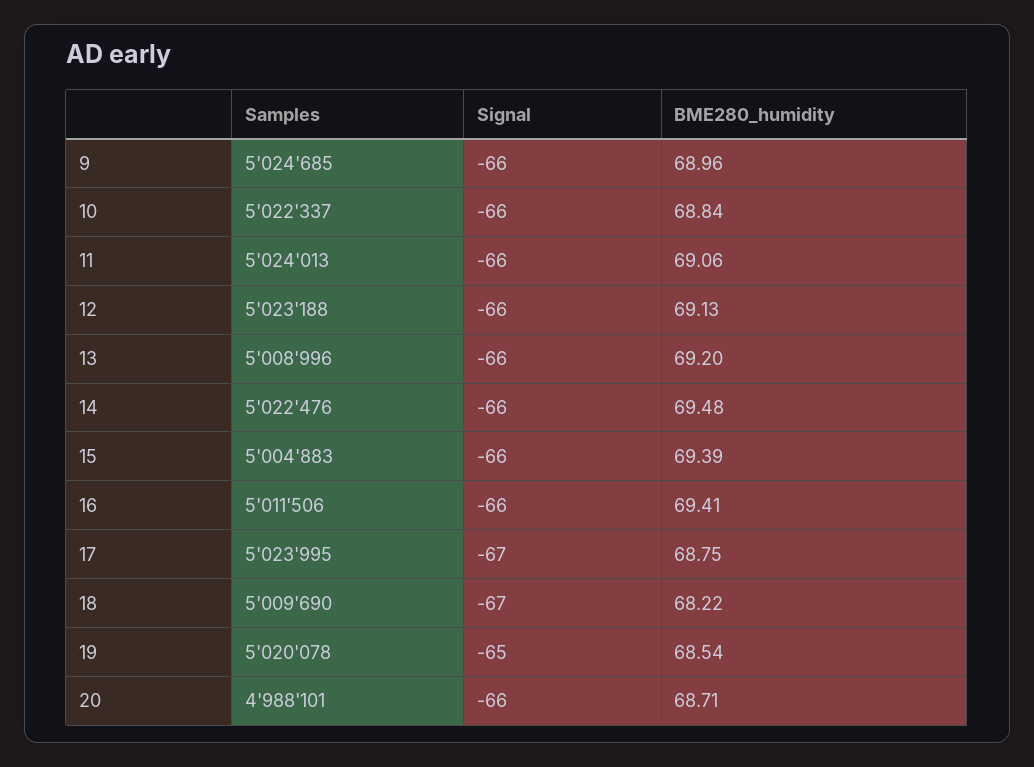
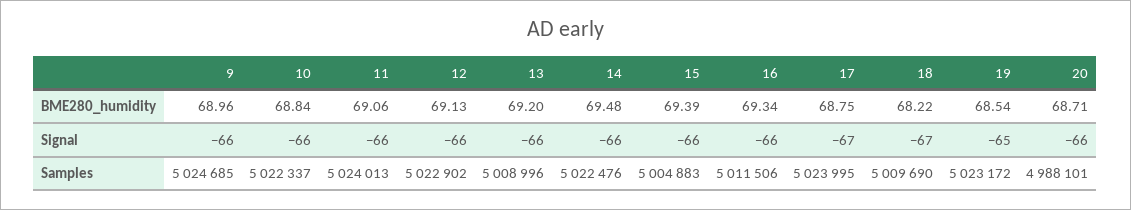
Samples, 12: 5023188 -> 5022902
BME280_humidity, 16: 69.41 -> 69.34
Samples, 19: 5020078 -> 5023172

